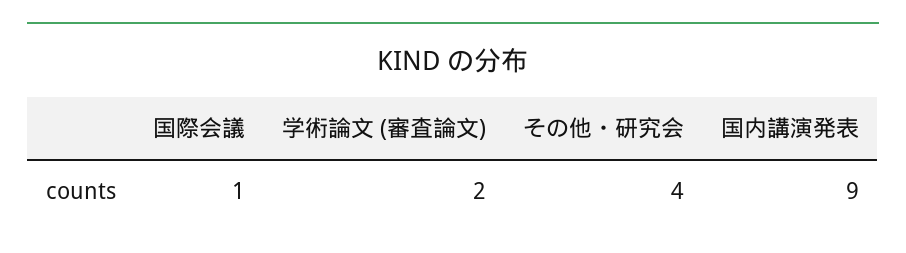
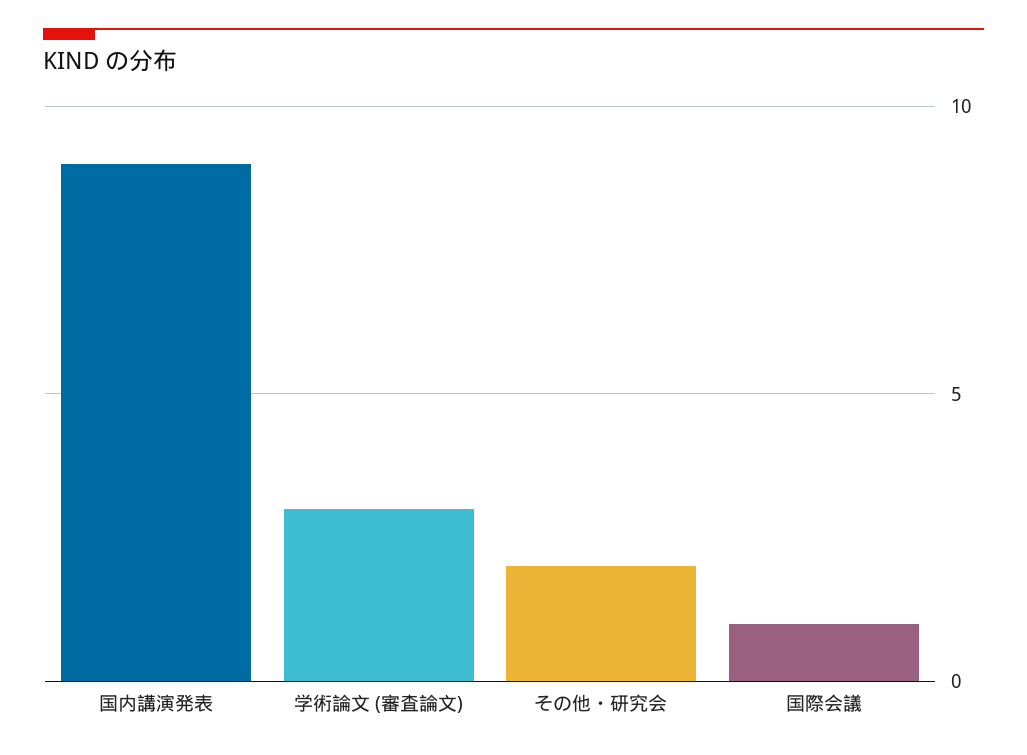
学術論文 (審査論文): 2 -> 3
その他・研究会: 4 -> 2

